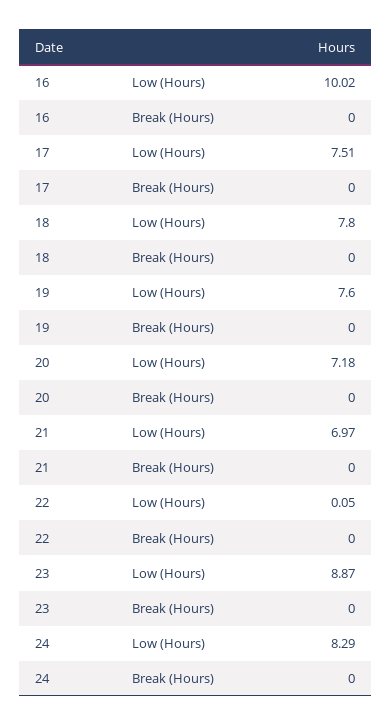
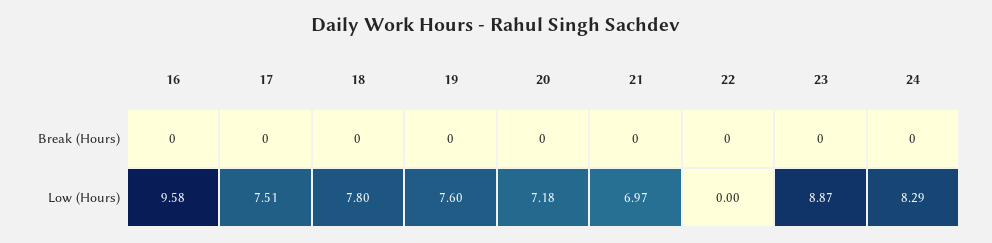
16, Low (Hours): 10.02 -> 9.58
22, Low (Hours): 0.05 -> 0

